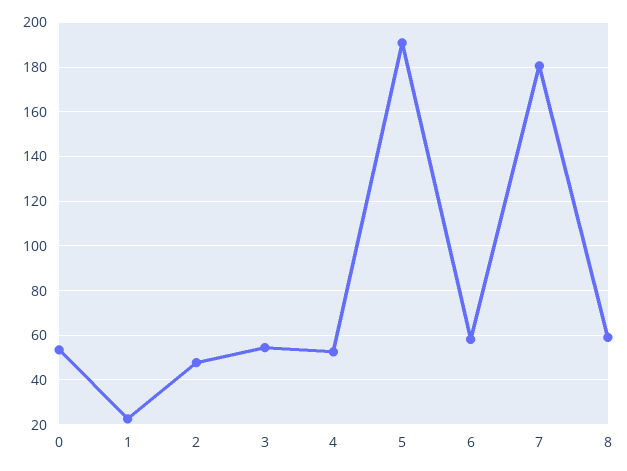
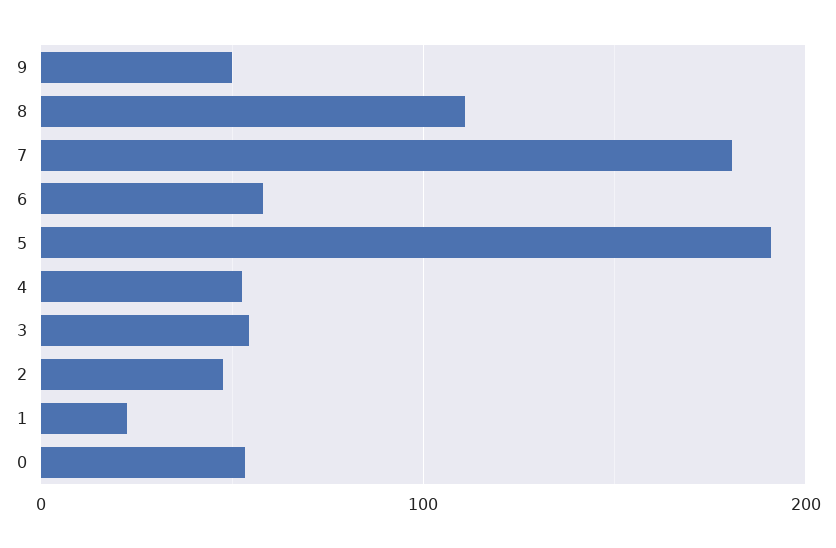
8: 60 -> 110
9: none -> 50

